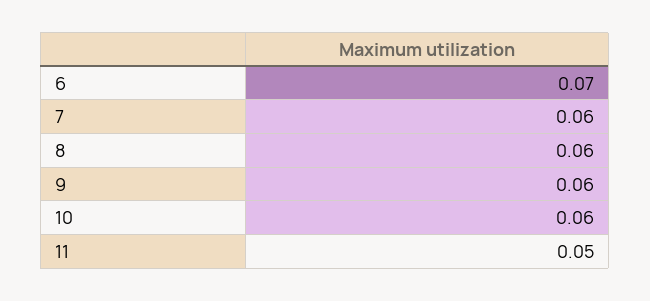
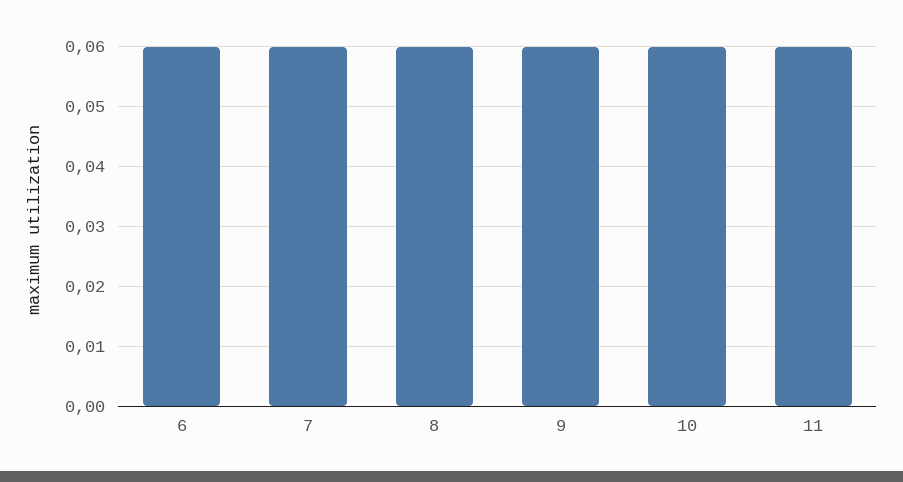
6: 0.07 -> 0.06
11: 0.05 -> 0.06

